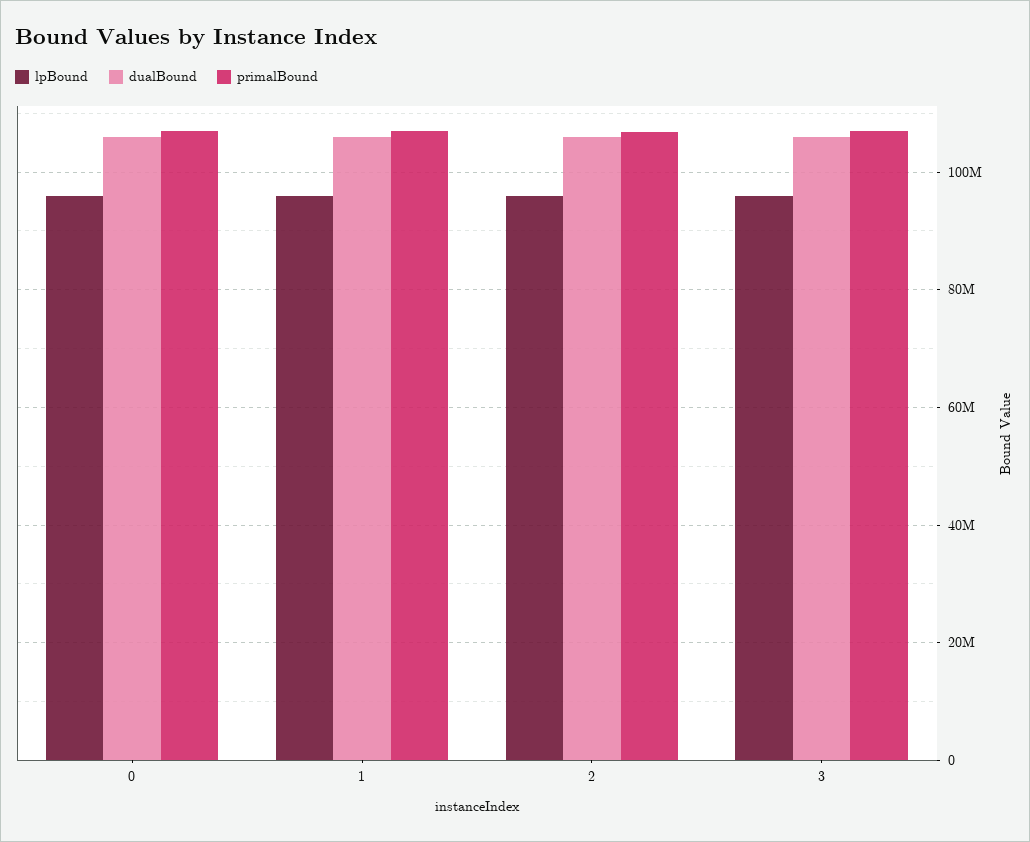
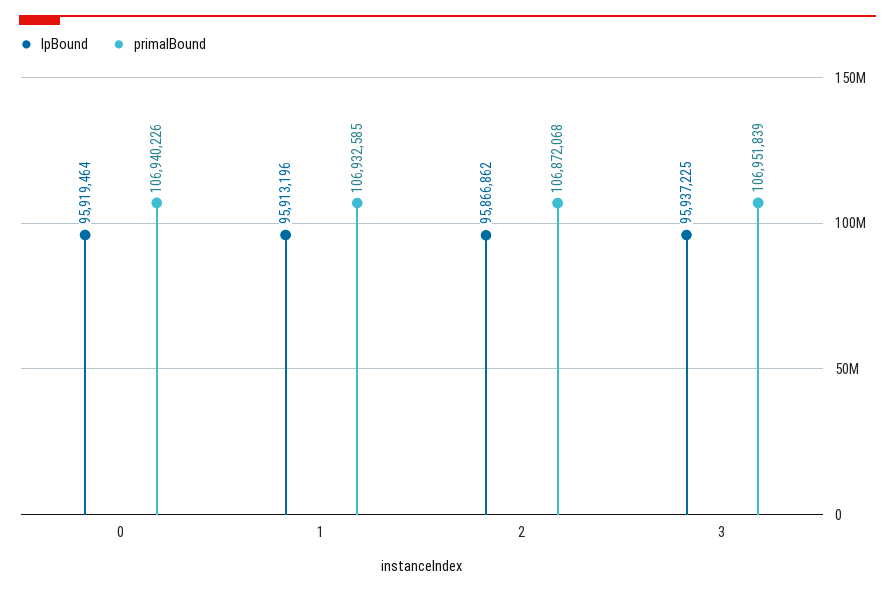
dualBound, 0: 106000000 -> none
dualBound, 1: 106000000 -> none
dualBound, 2: 106000000 -> none
dualBound, 3: 106000000 -> none

